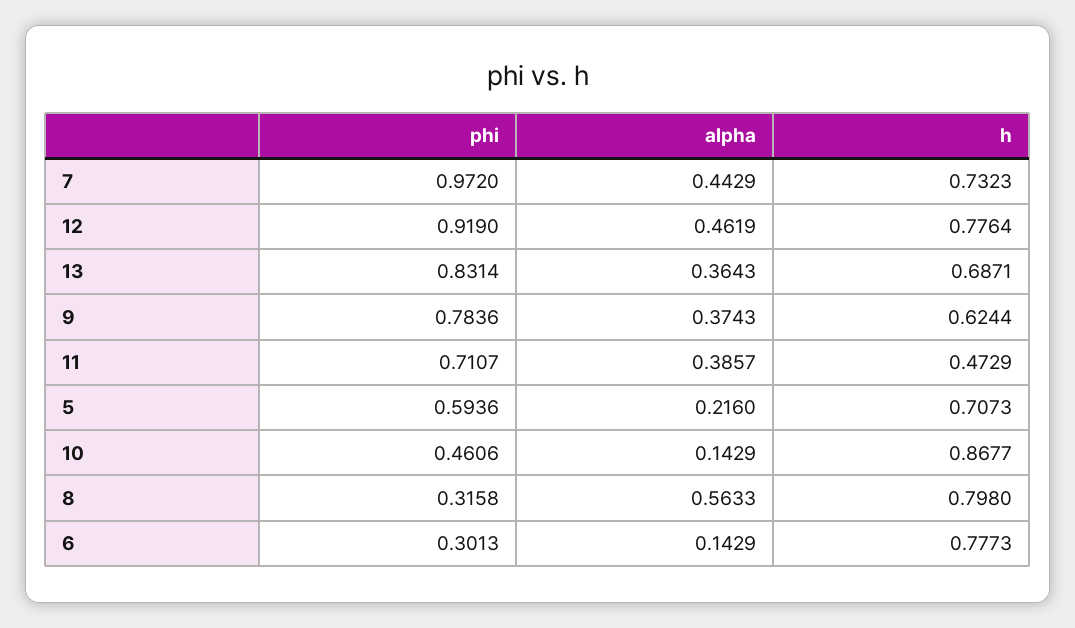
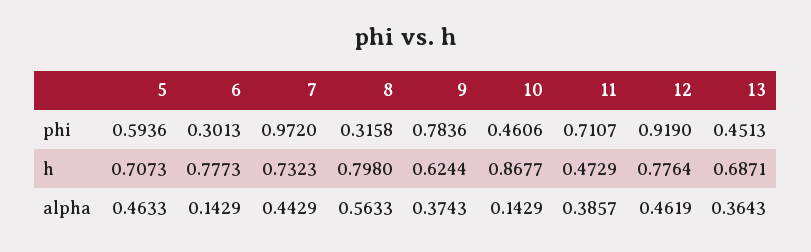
phi, 13: 0.8314 -> 0.4513
alpha, 5: 0.216 -> 0.4633

